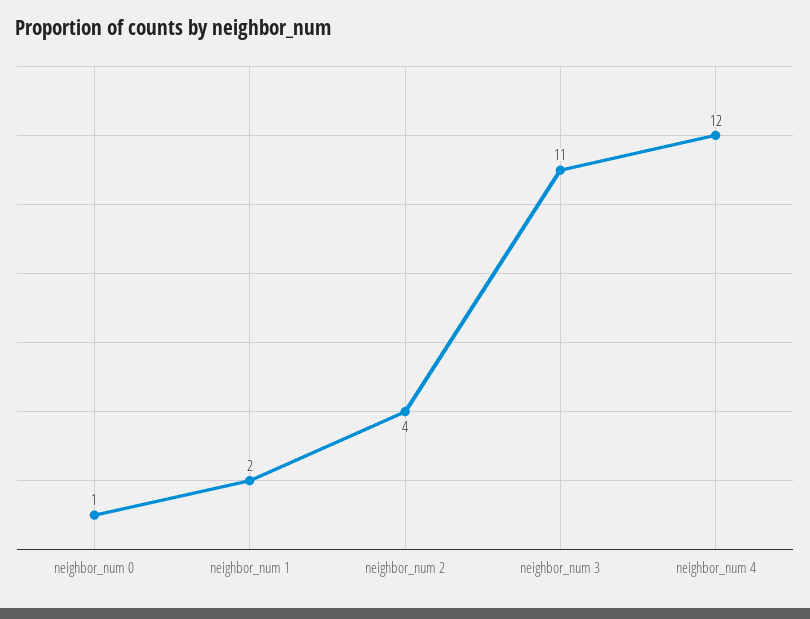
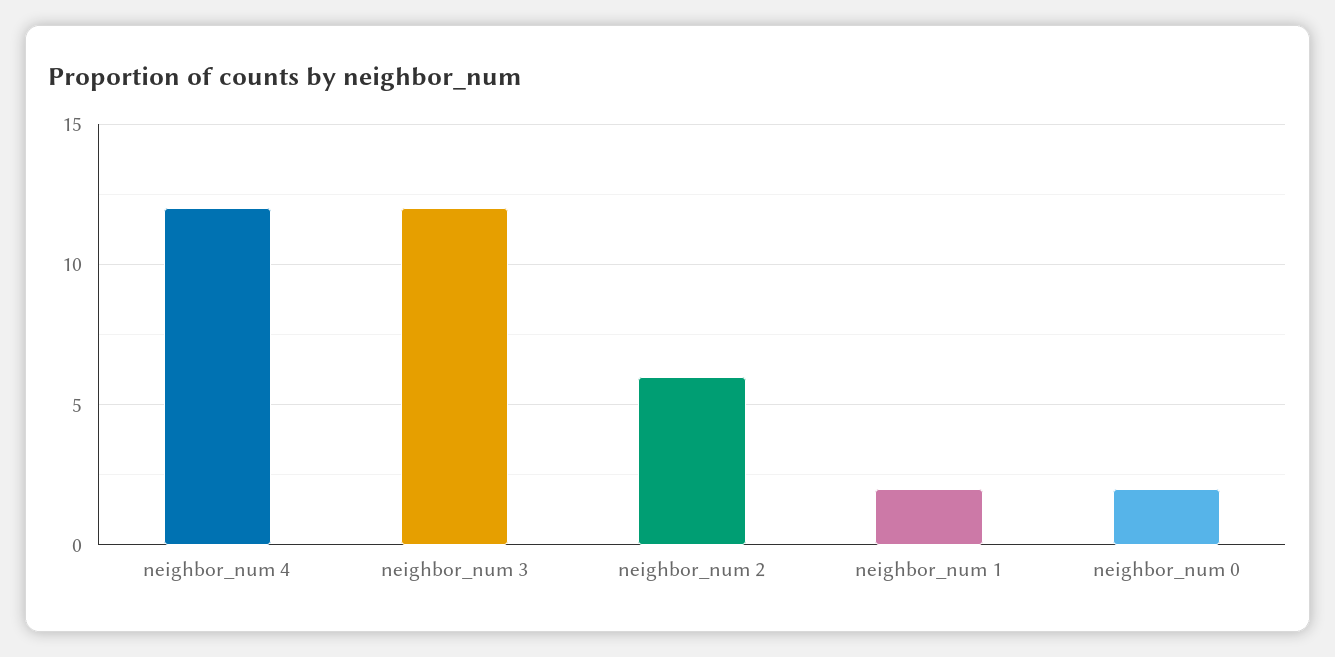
neighbor_num 0: 1 -> 2
neighbor_num 2: 4 -> 6
neighbor_num 3: 11 -> 12

